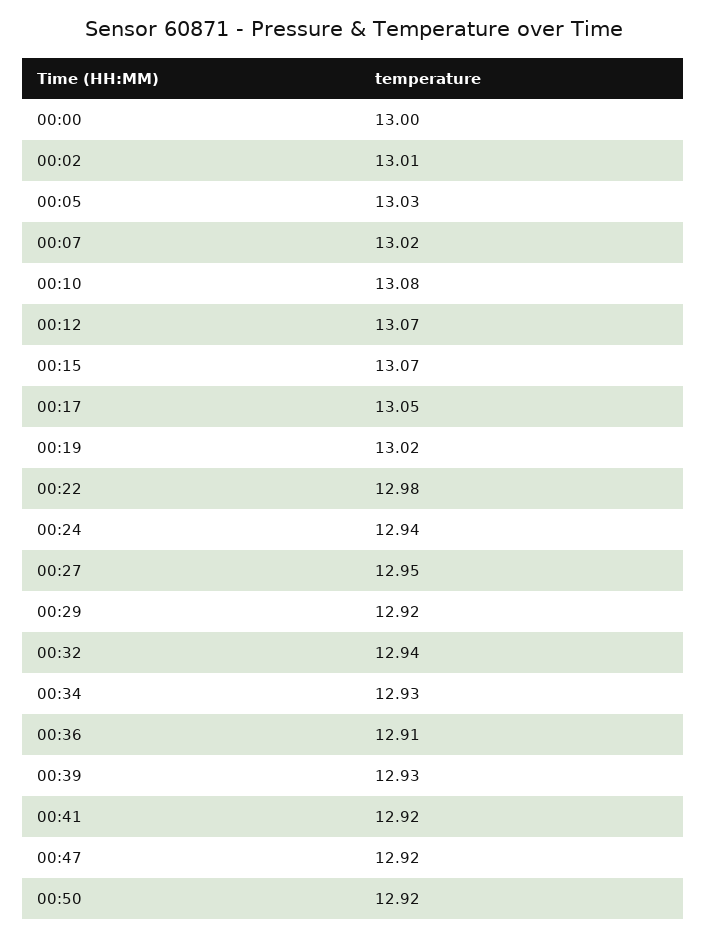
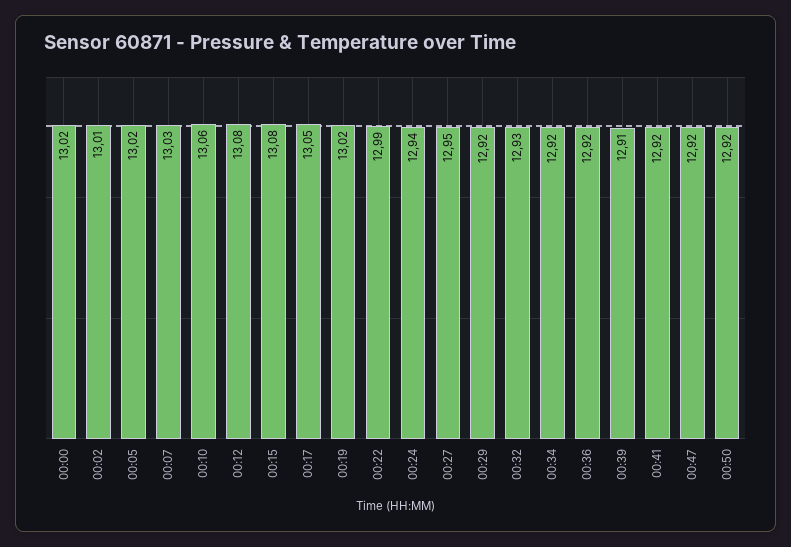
00:00: 13 -> 13.02
00:05: 13.03 -> 13.02
00:07: 13.02 -> 13.03
00:10: 13.08 -> 13.06
00:12: 13.07 -> 13.08
00:15: 13.07 -> 13.08
00:22: 12.98 -> 12.99
00:32: 12.94 -> 12.93
00:34: 12.93 -> 12.92
00:36: 12.91 -> 12.92
00:39: 12.93 -> 12.91

